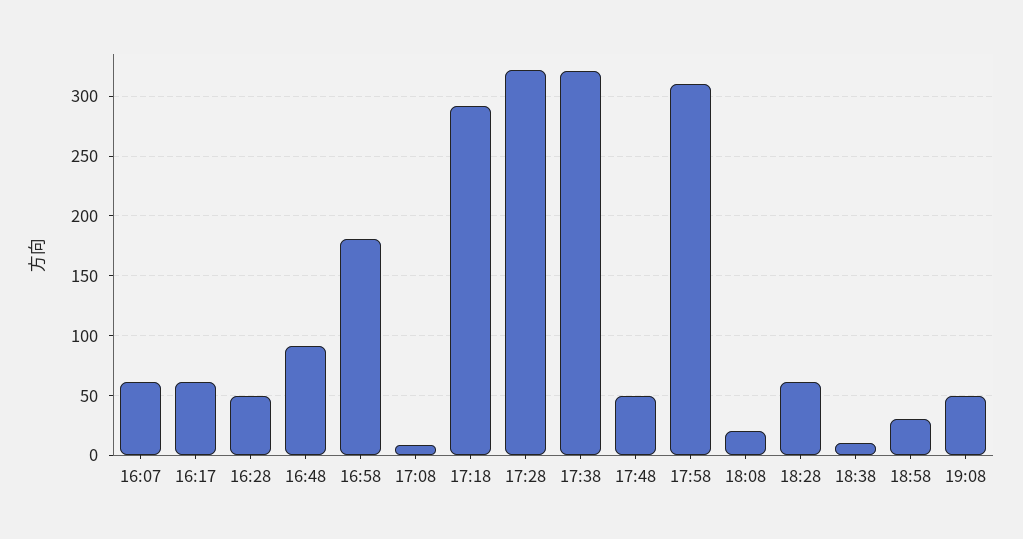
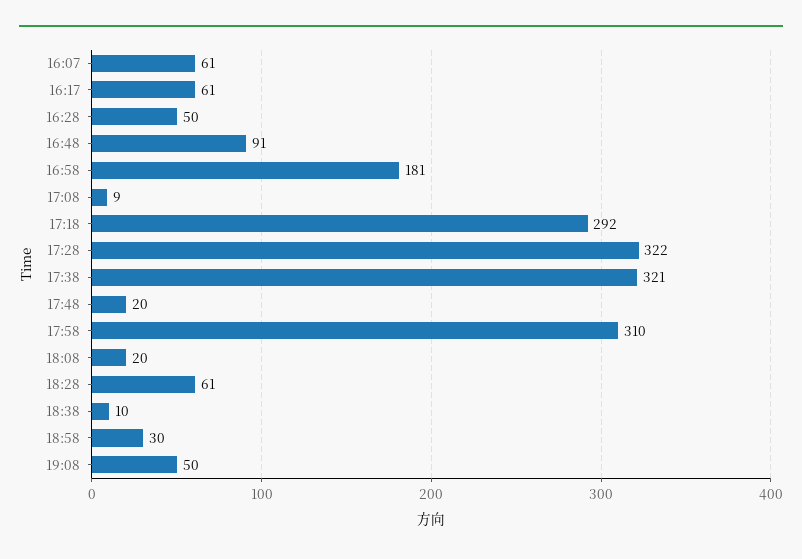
17:48: 50 -> 20

